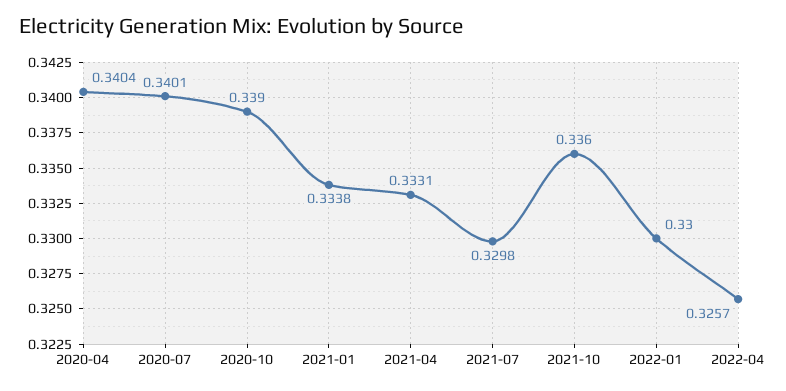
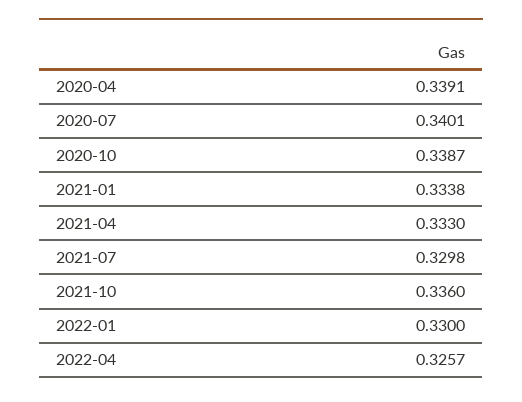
2020-04: 0.3404 -> 0.3391
2020-10: 0.339 -> 0.3387
2021-04: 0.3331 -> 0.333

